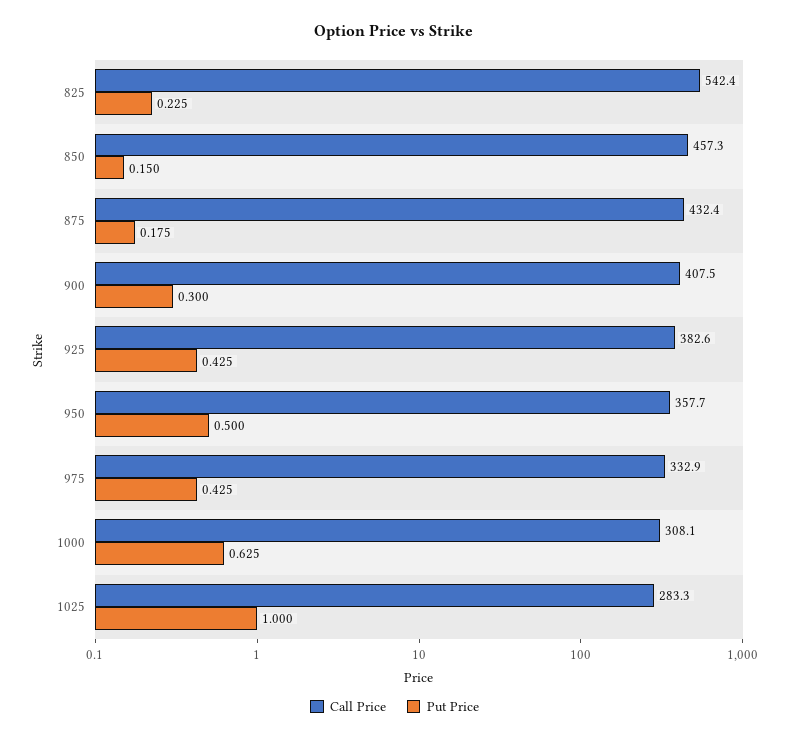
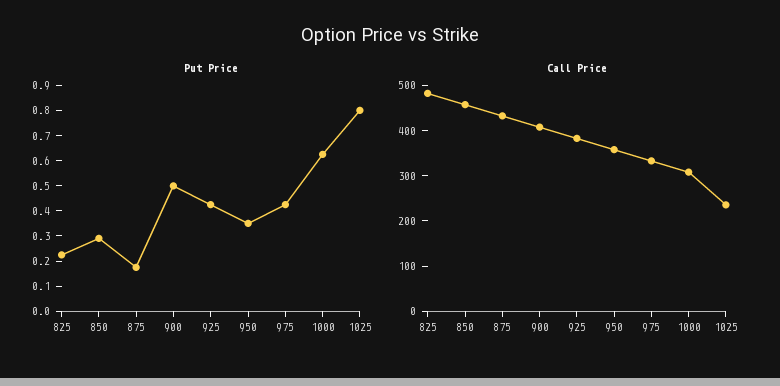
Call Price, 825: 542.4 -> 480
Put Price, 850: 0.15 -> 0.3
Put Price, 900: 0.3 -> 0.5
Put Price, 950: 0.5 -> 0.35
Call Price, 1025: 283.3 -> 240
Put Price, 1025: 1 -> 0.8

